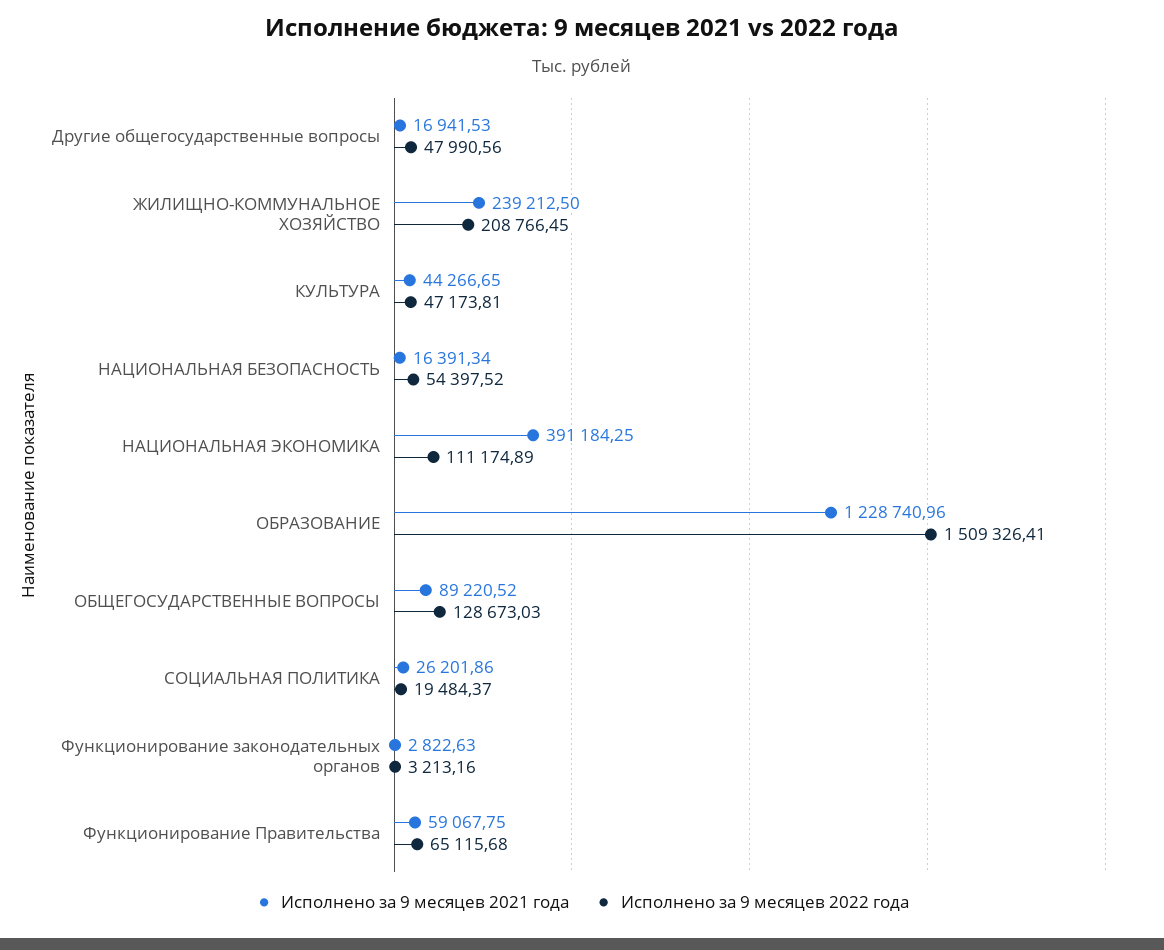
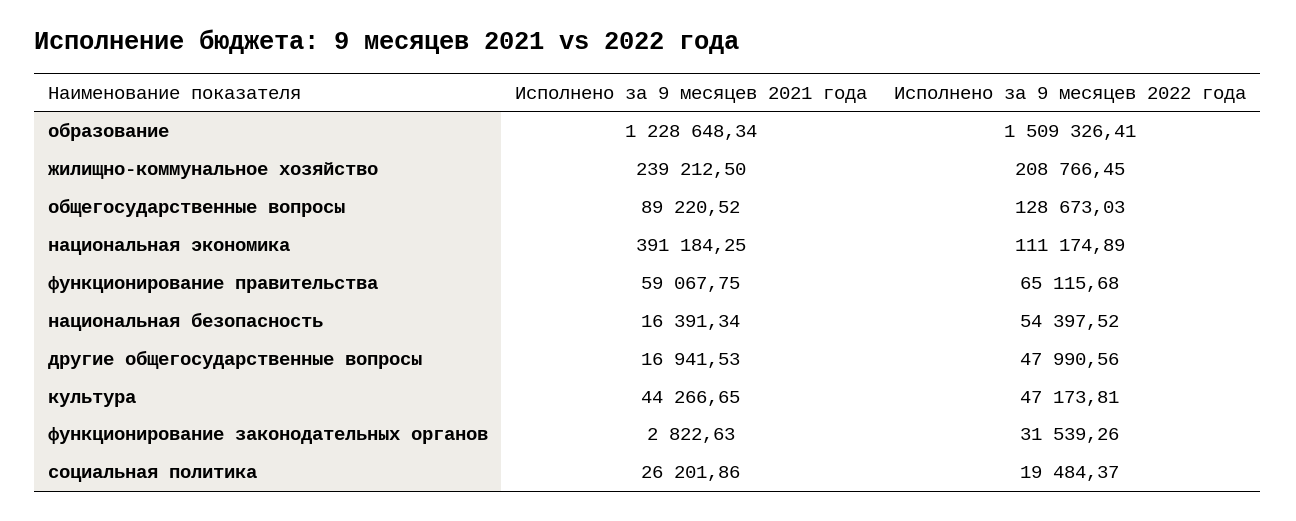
Исполнено за 9 месяцев 2021 года, ОБРАЗОВАНИЕ: 1228740.96 -> 1228648.34
Исполнено за 9 месяцев 2022 года, Функционирование законодательных органов: 3213.16 -> 31539.26

